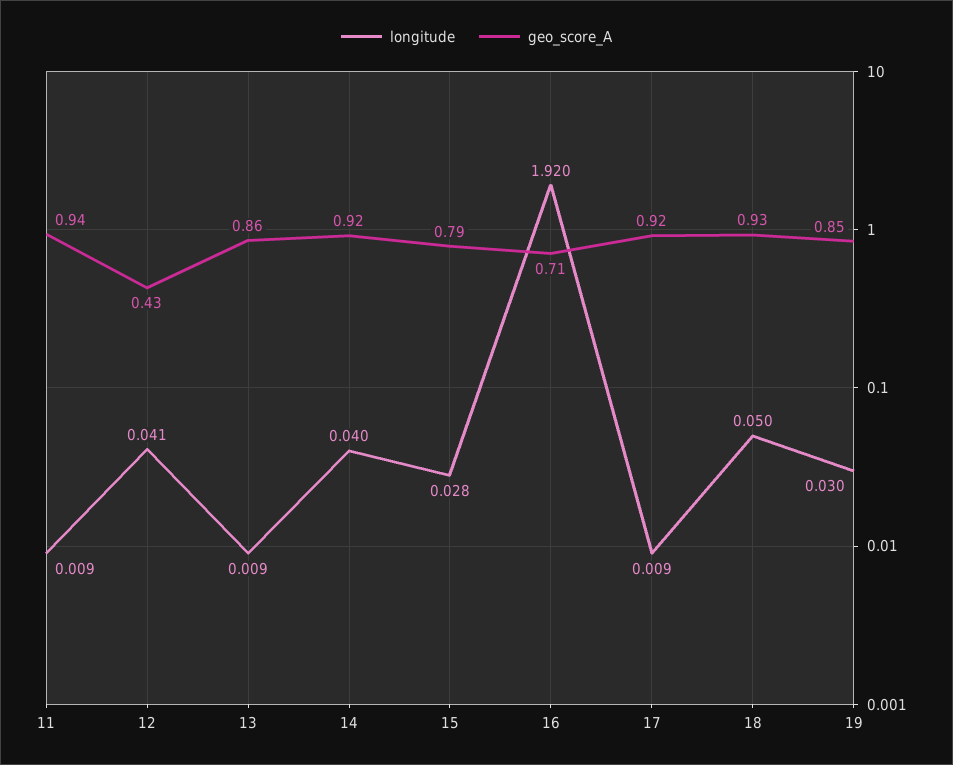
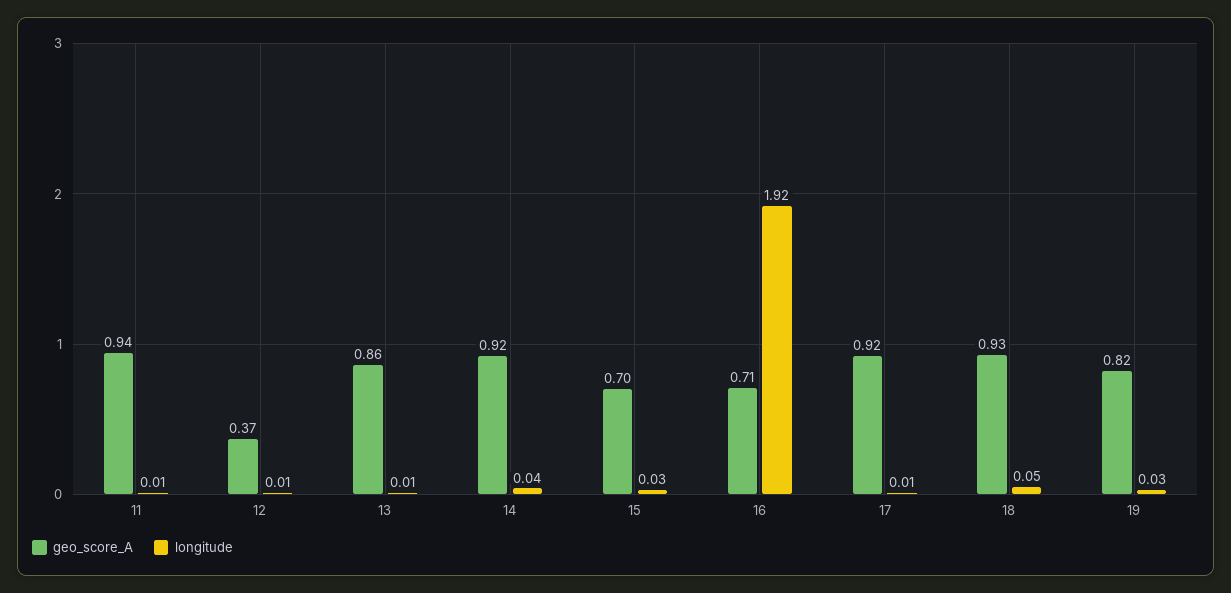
longitude, 12: 0.041 -> 0.01
geo_score_A, 12: 0.43 -> 0.37
geo_score_A, 15: 0.79 -> 0.7
geo_score_A, 19: 0.85 -> 0.82

